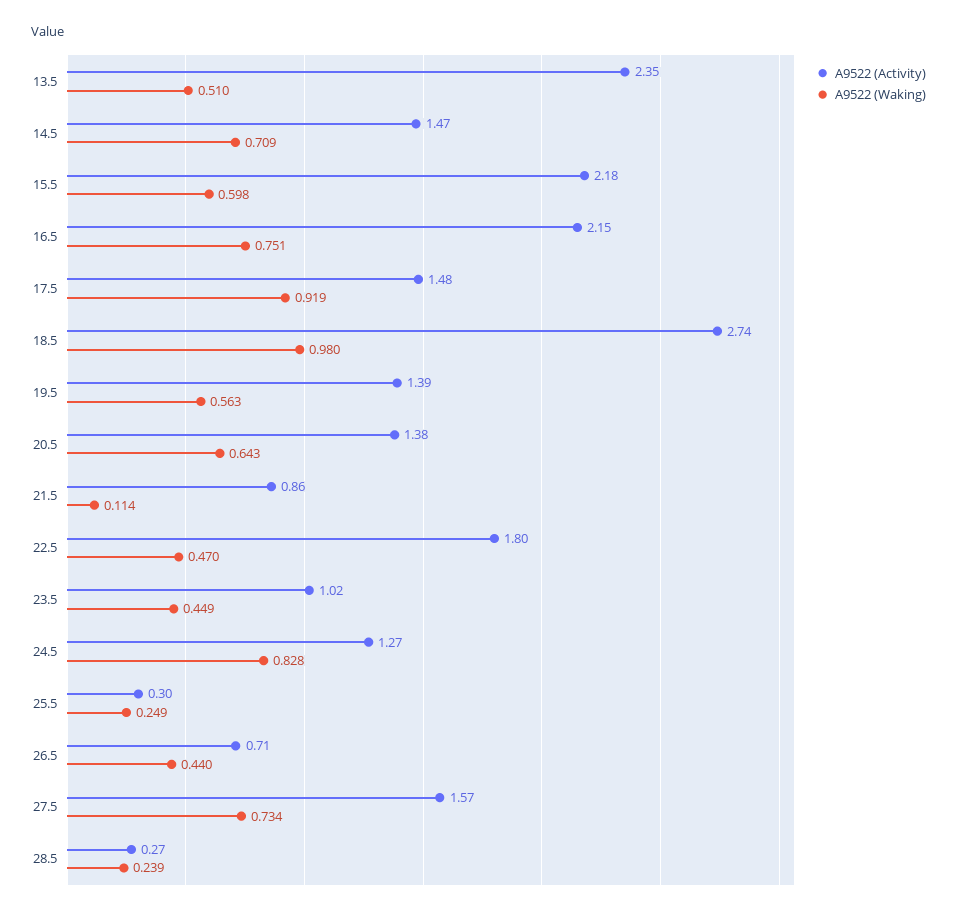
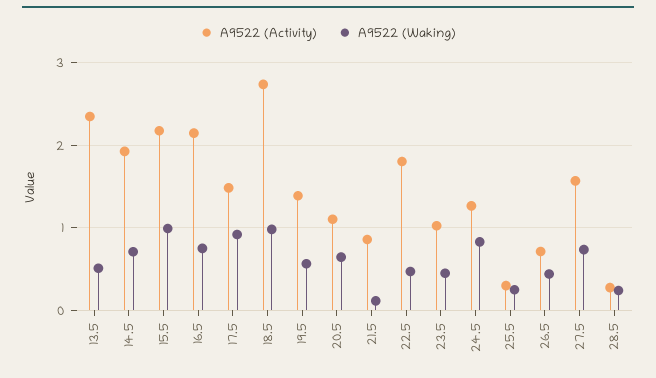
A9522 (Activity), 14.5: 1.47 -> 1.9
A9522 (Waking), 15.5: 0.598 -> 1
A9522 (Activity), 20.5: 1.38 -> 1.1

